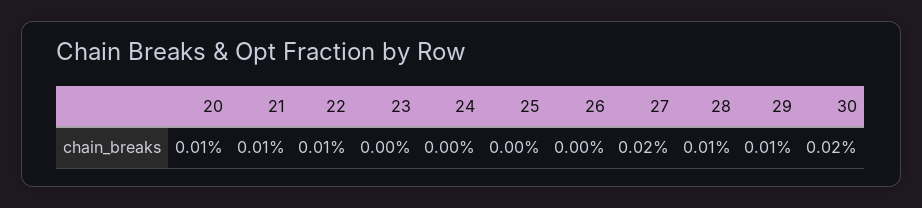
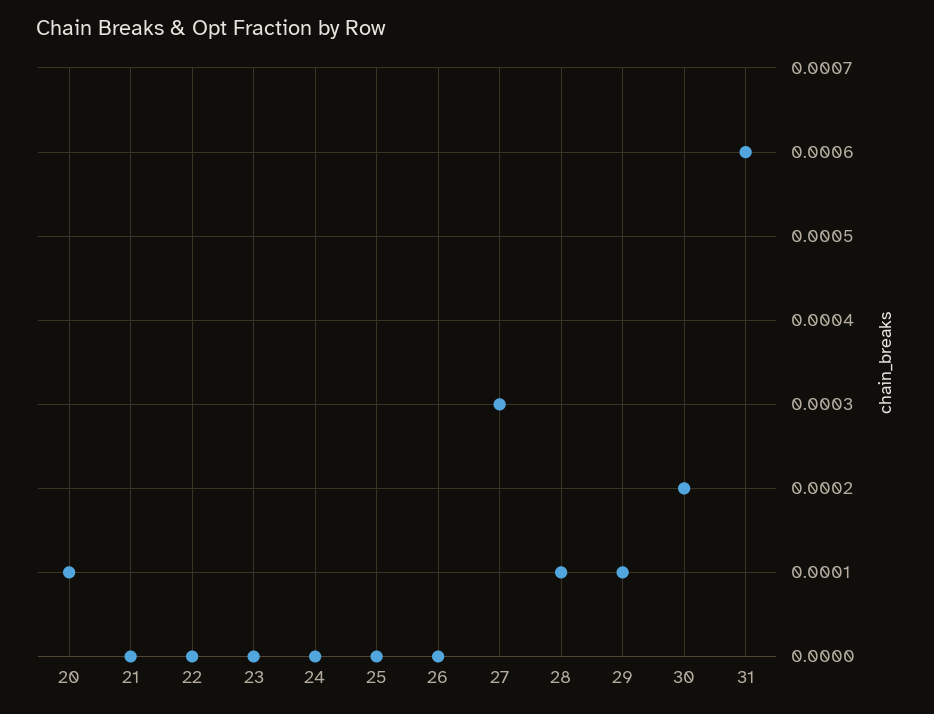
21: 0.0001 -> 0
22: 0.0001 -> 0
27: 0.0002 -> 0.0003
31: none -> 0.0006

